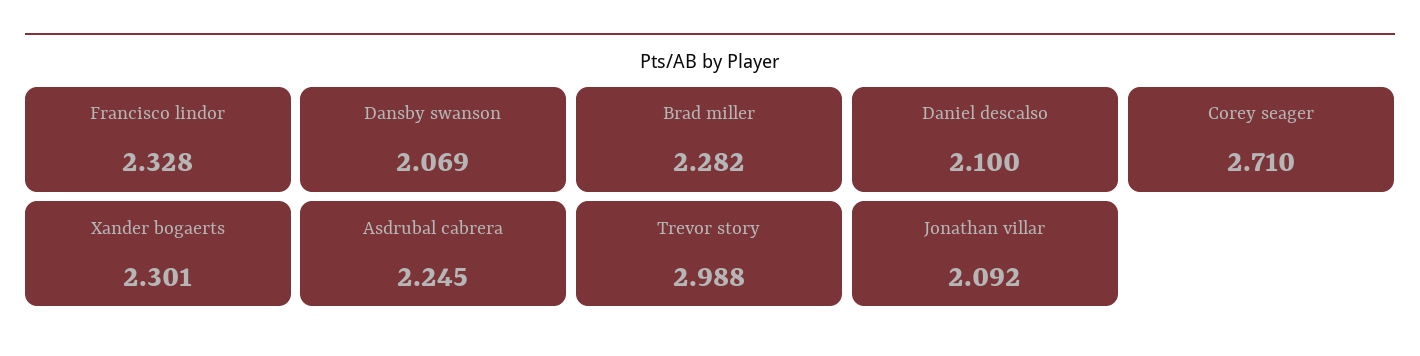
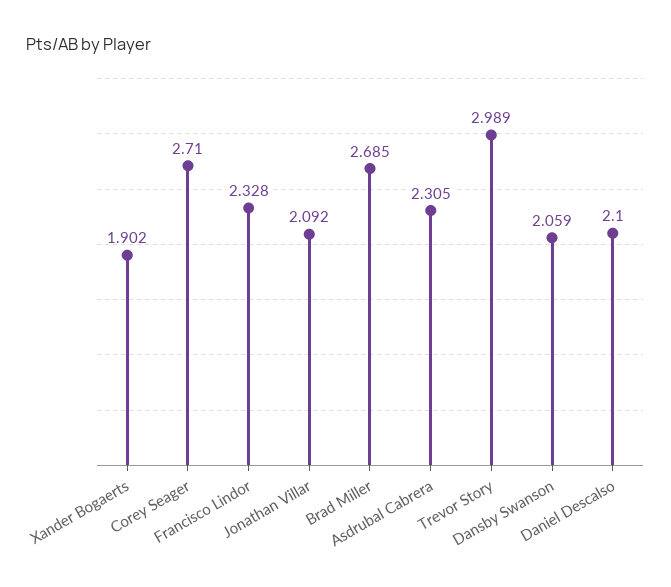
Dansby swanson: 2.069 -> 2.059
Brad miller: 2.282 -> 2.685
Xander bogaerts: 2.301 -> 1.902
Asdrubal cabrera: 2.245 -> 2.305
Trevor story: 2.988 -> 2.989

